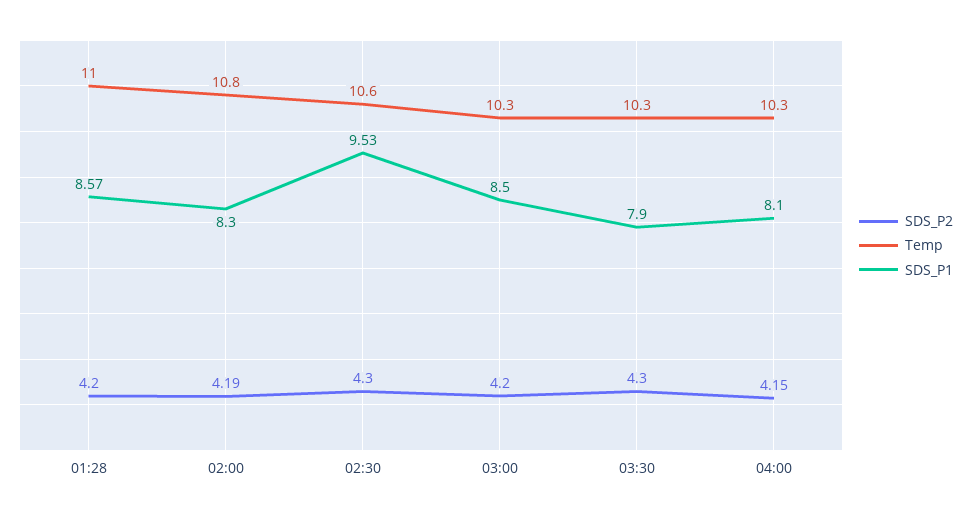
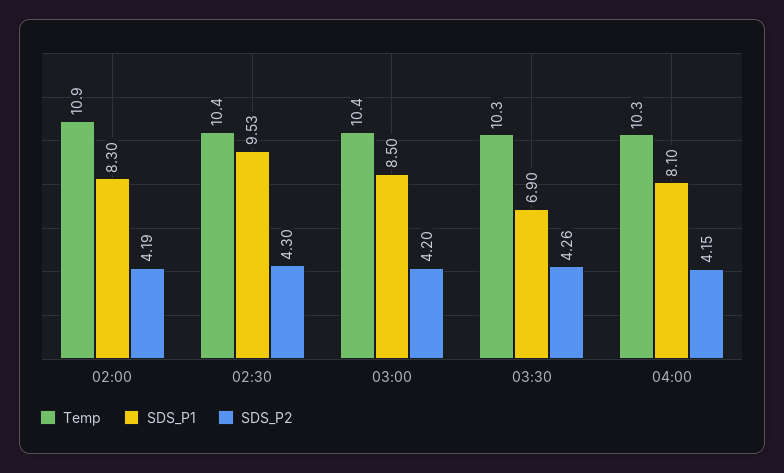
SDS_P2, 01:28: 4.2 -> none
Temp, 01:28: 11 -> none
SDS_P1, 01:28: 8.57 -> none
Temp, 02:00: 10.8 -> 10.9
Temp, 02:30: 10.6 -> 10.4
Temp, 03:00: 10.3 -> 10.4
SDS_P2, 03:30: 4.3 -> 4.26
SDS_P1, 03:30: 7.9 -> 6.9

